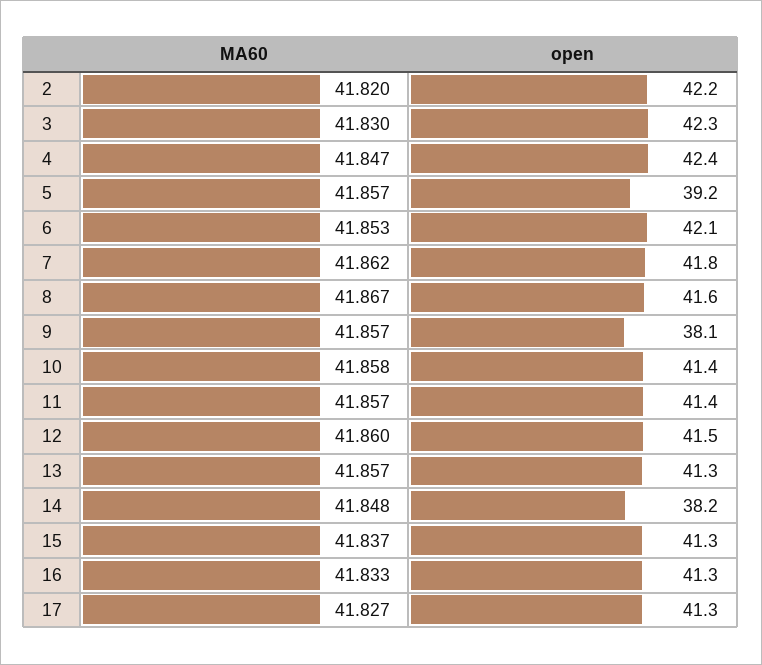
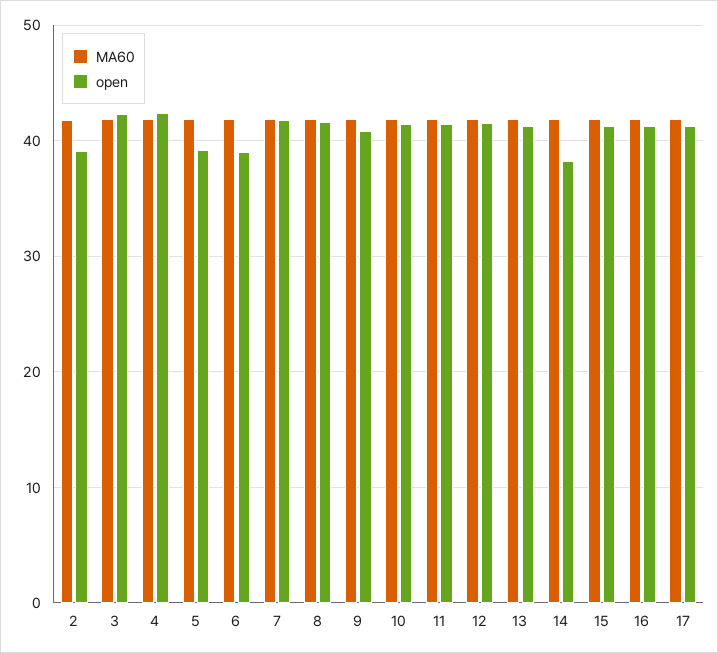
open, 2: 42.2 -> 39
open, 6: 42.1 -> 39
open, 9: 38.1 -> 41

